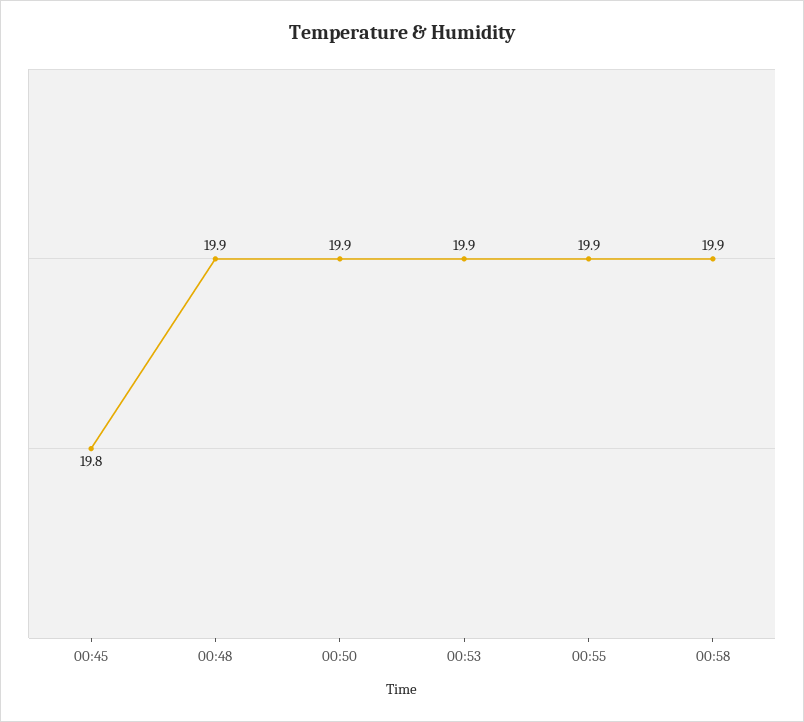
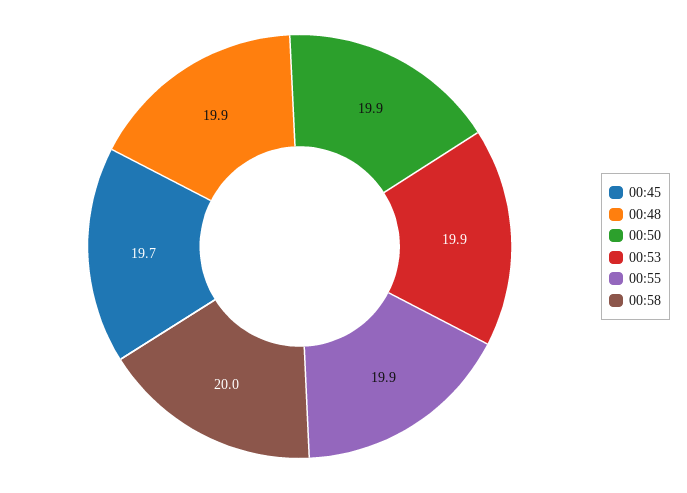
00:45: 19.8 -> 19.7
00:58: 19.9 -> 20

